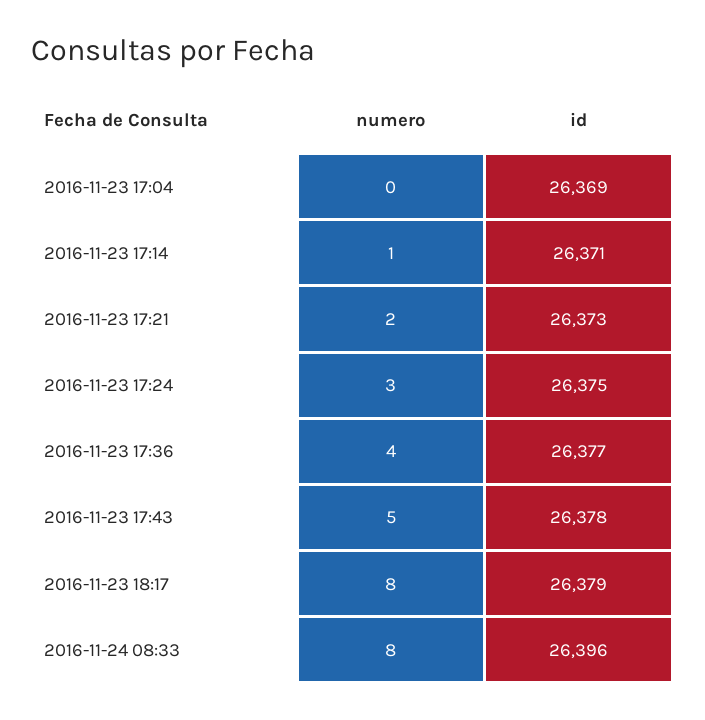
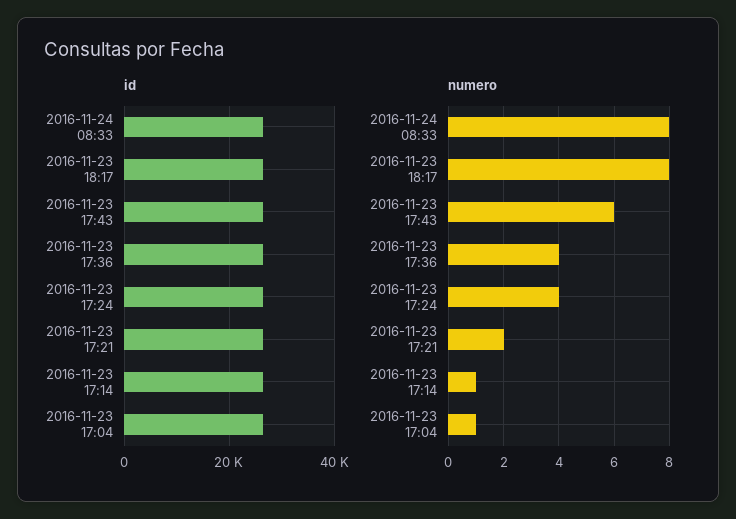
numero, 2016-11-23 17:04: 0 -> 1
numero, 2016-11-23 17:24: 3 -> 4
numero, 2016-11-23 17:43: 5 -> 6

